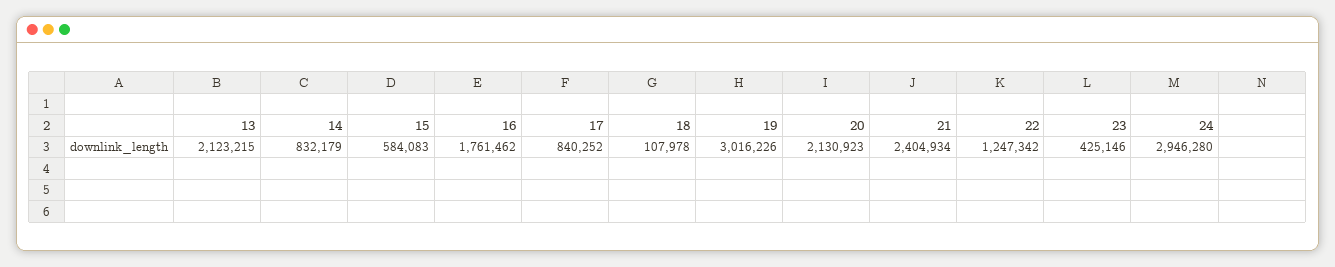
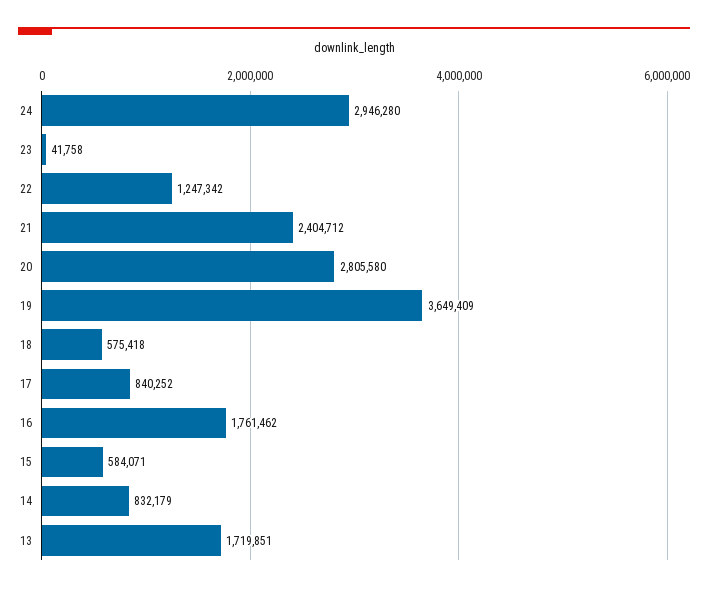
13: 2123215 -> 1719851
15: 584083 -> 584071
18: 107978 -> 575418
19: 3016226 -> 3649409
20: 2130923 -> 2805580
21: 2404934 -> 2404712
23: 425146 -> 41758

